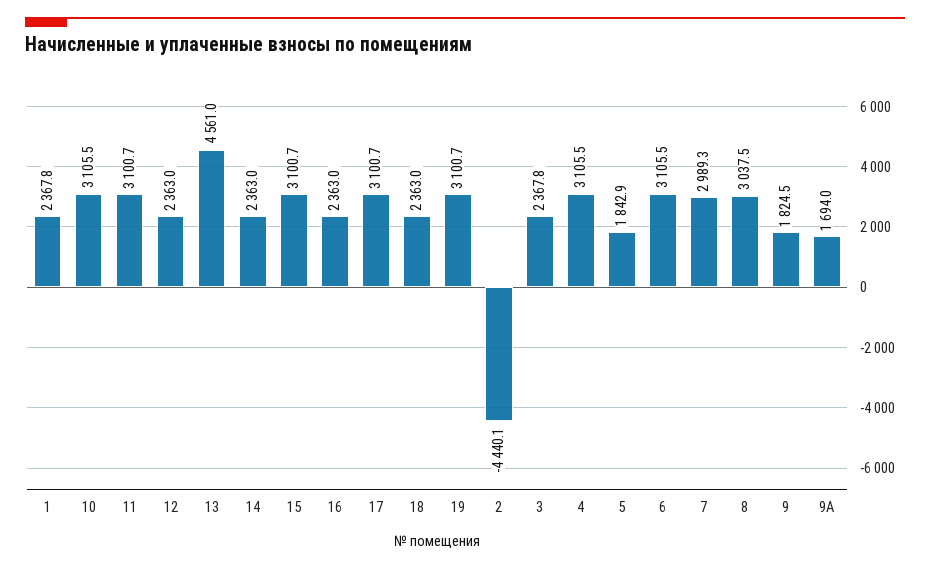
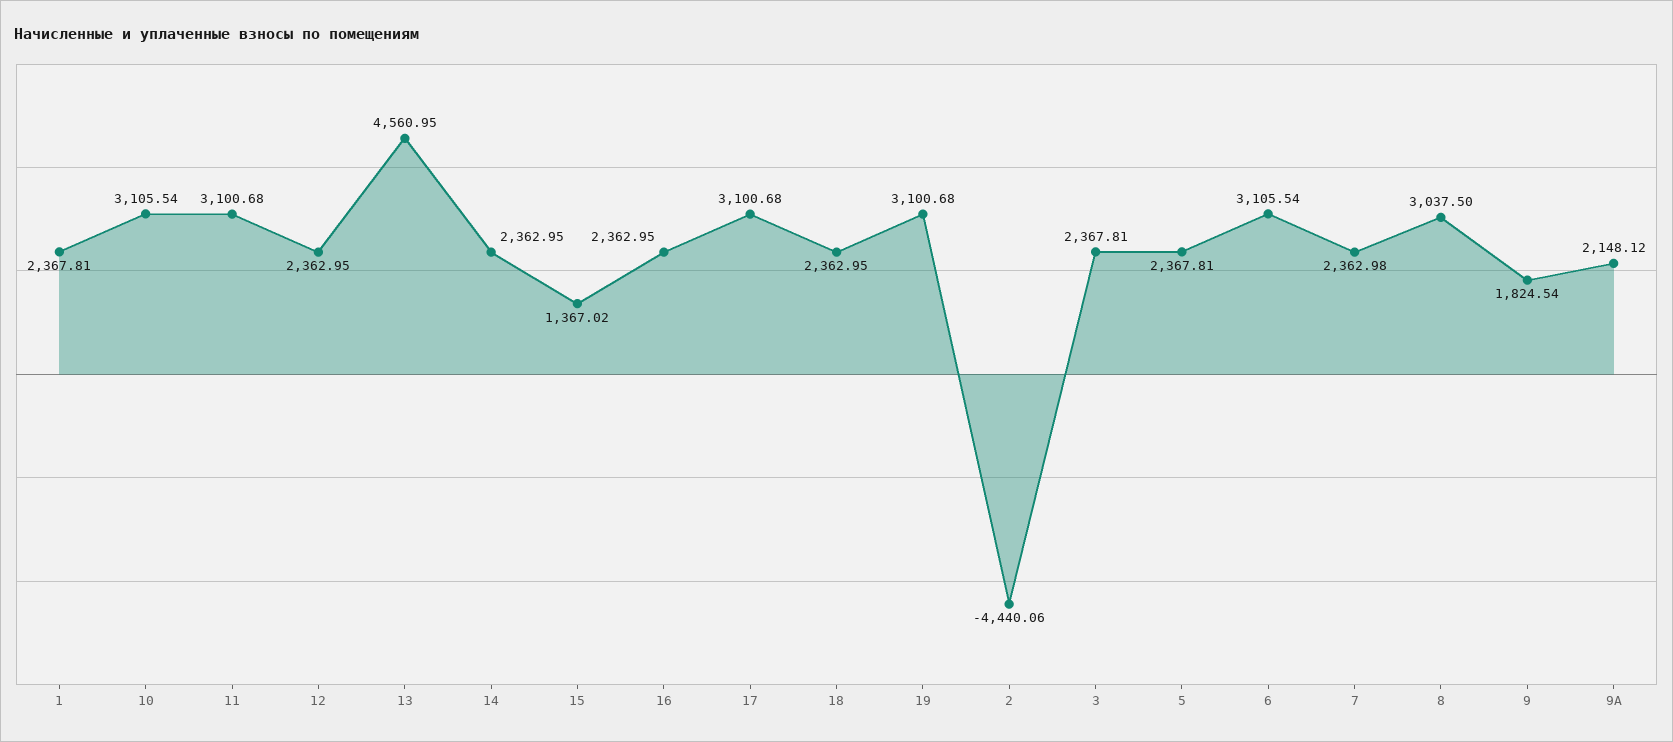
15: 3100.7 -> 1367.02
4: 3105.5 -> none
5: 1842.9 -> 2367.81
7: 2989.3 -> 2362.98
9А: 1694 -> 2148.12

